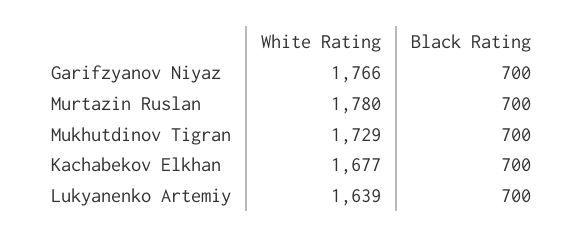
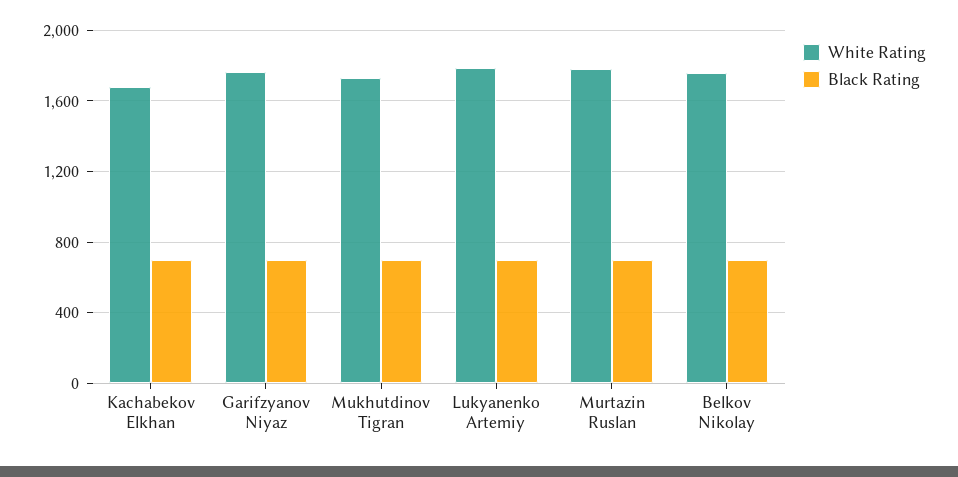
White Rating, Lukyanenko Artemiy: 1639 -> 1800
White Rating, Belkov Nikolay: none -> 1750
Black Rating, Belkov Nikolay: none -> 700

